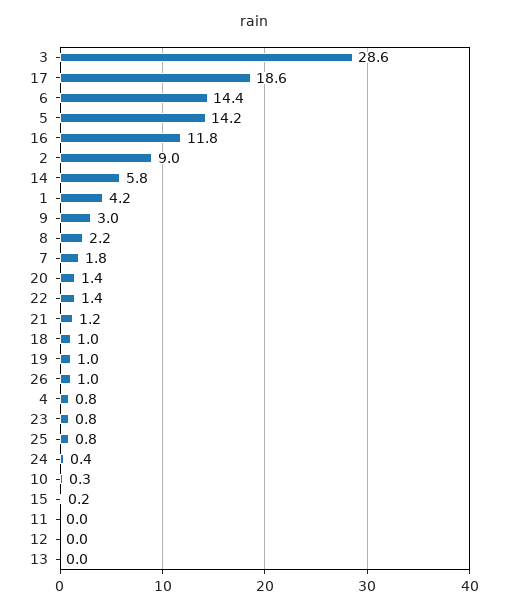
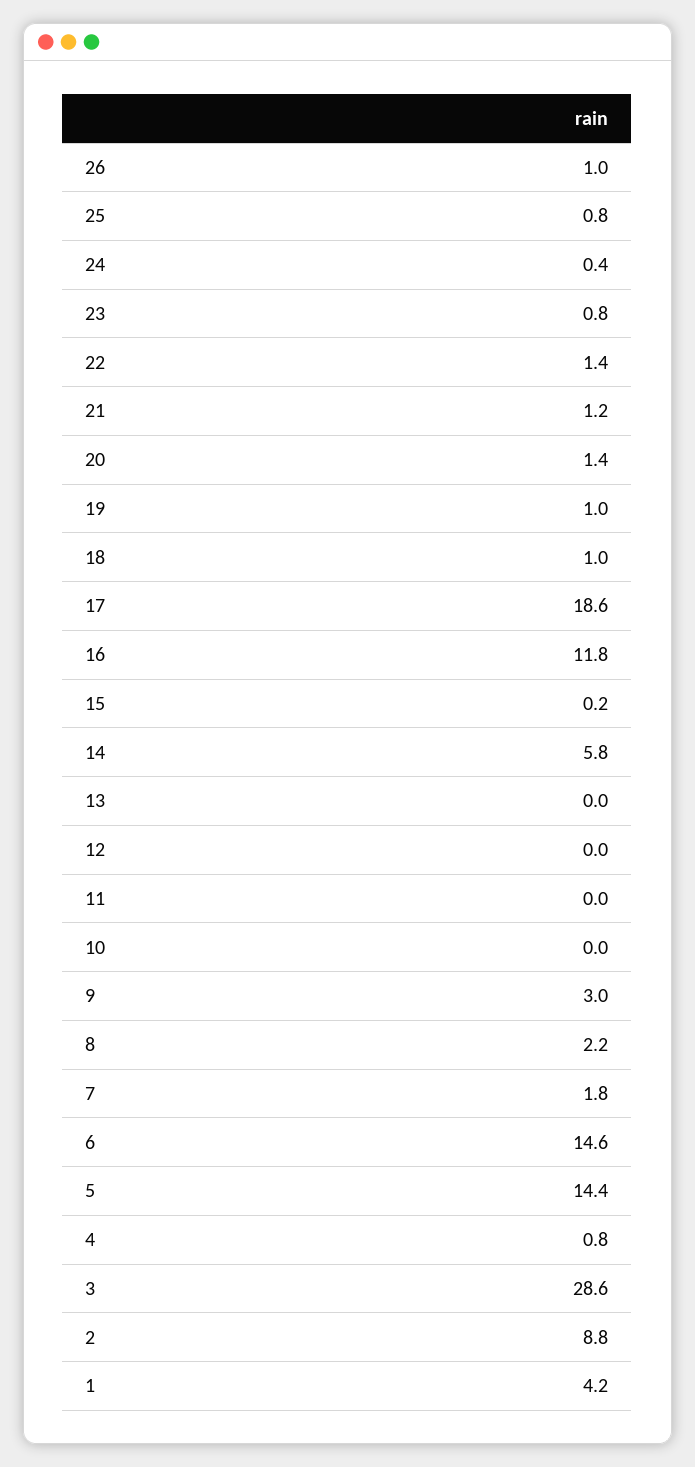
6: 14.4 -> 14.6
5: 14.2 -> 14.4
2: 9 -> 8.8
10: 0.3 -> 0

